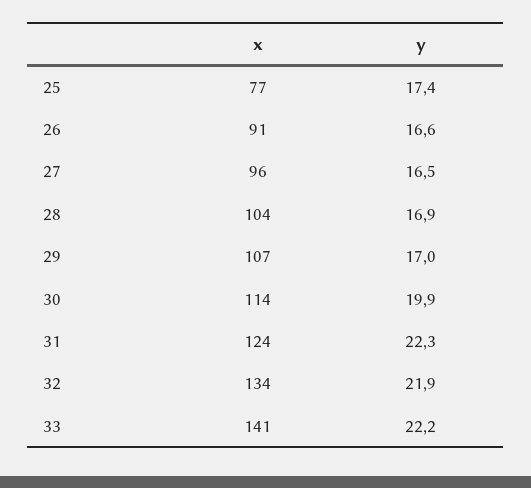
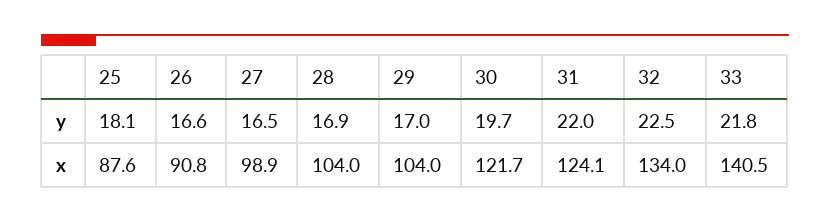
x, 25: 77 -> 87.6
y, 25: 17.4 -> 18.1
x, 27: 96 -> 98.9
x, 29: 107 -> 104
x, 30: 114 -> 121.7
y, 30: 19.9 -> 19.7
y, 31: 22.3 -> 22
y, 32: 21.9 -> 22.5
y, 33: 22.2 -> 21.8

